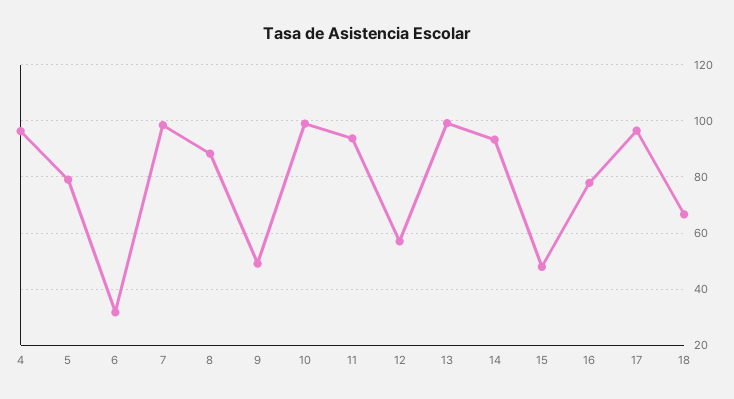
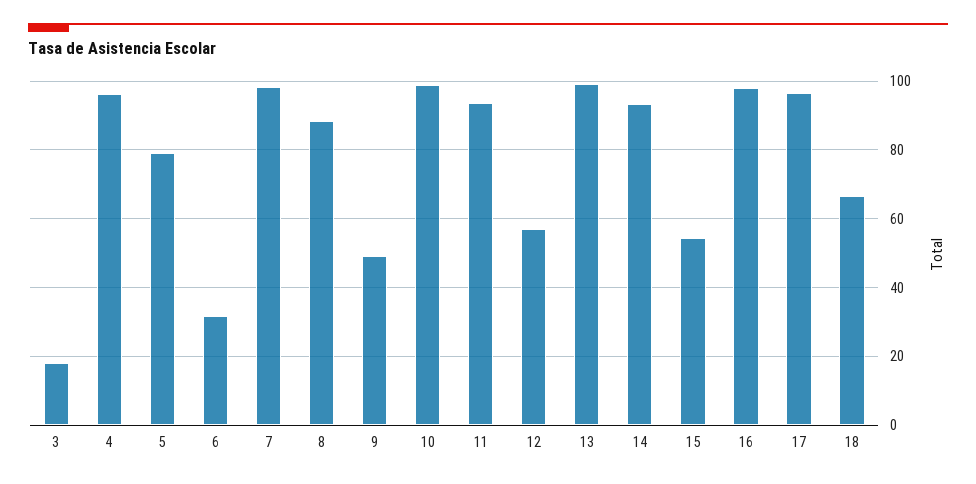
15: 47.5 -> 54
16: 77.5 -> 98
3: none -> 18

